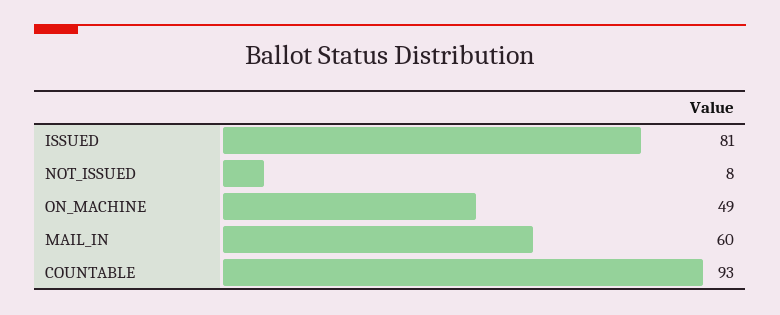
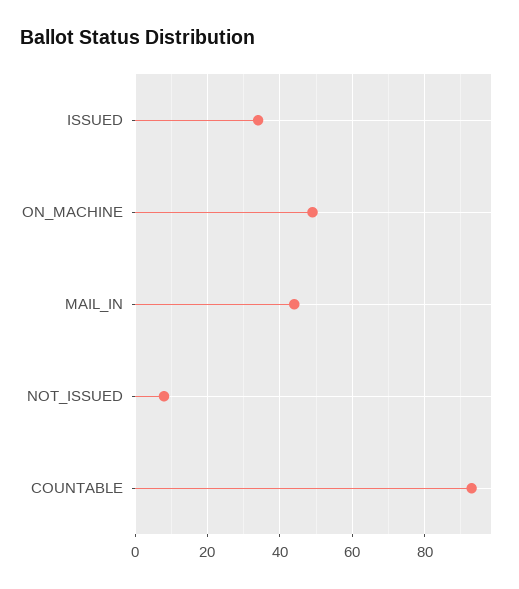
ISSUED: 81 -> 35
MAIL_IN: 60 -> 45

